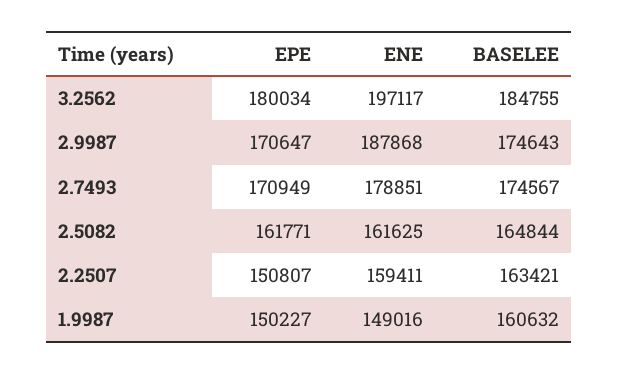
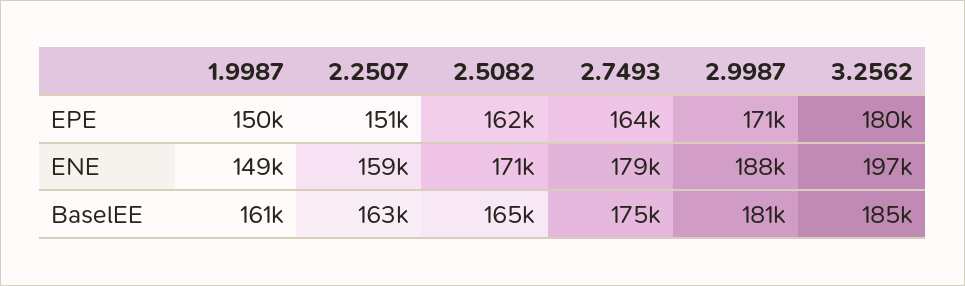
BASELEE, 2.9987: 174643 -> 181000
EPE, 2.7493: 170949 -> 164000
ENE, 2.5082: 161625 -> 171000

